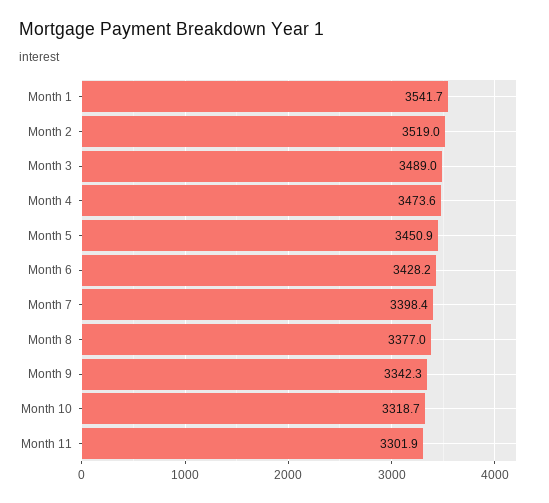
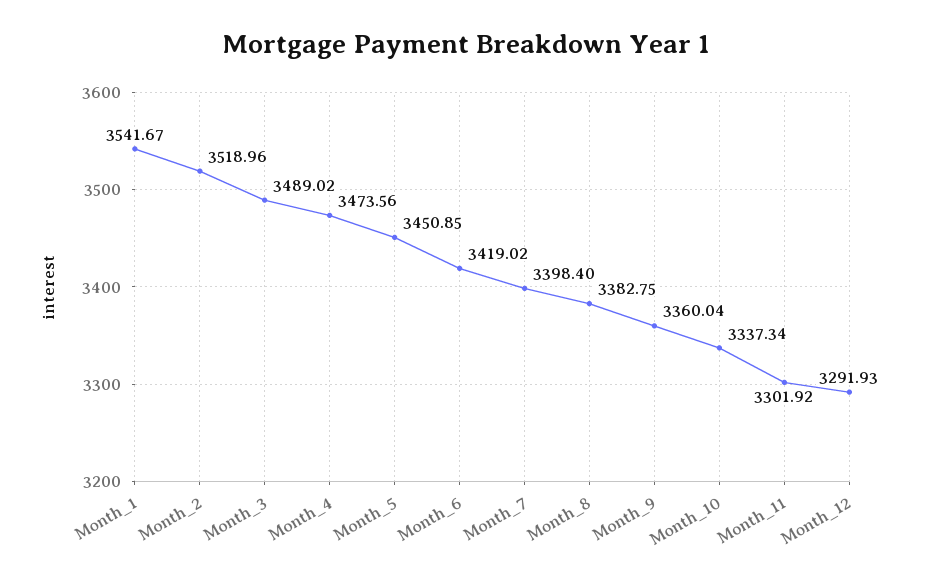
Month 6: 3428.2 -> 3419.02
Month 8: 3377 -> 3382.75
Month 9: 3342.3 -> 3360.04
Month 10: 3318.7 -> 3337.34
Month_12: none -> 3291.93

